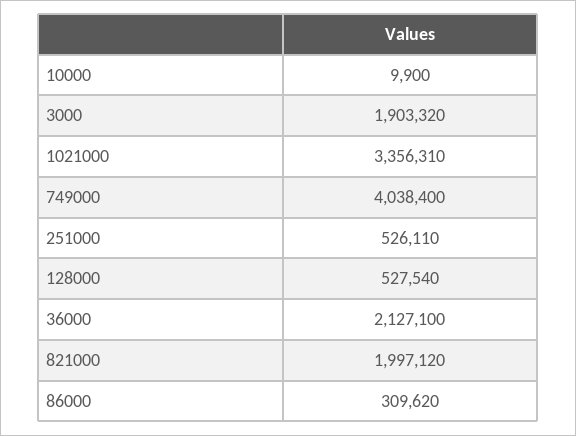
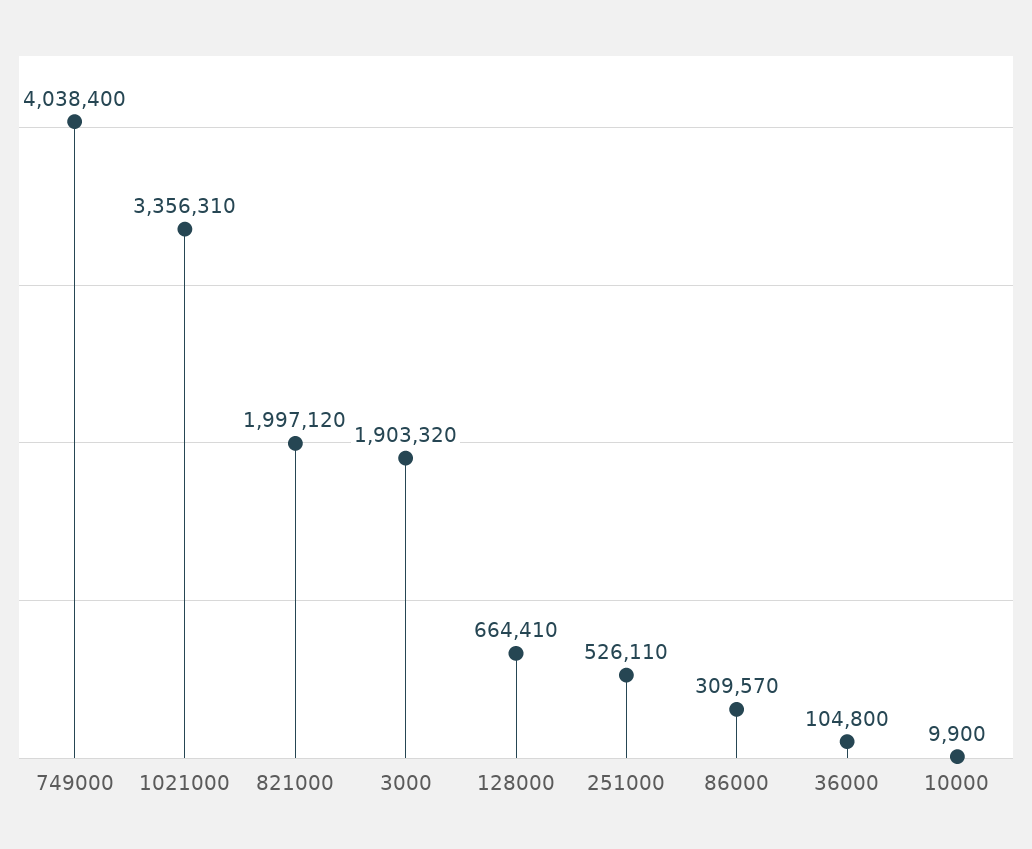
128000: 527540 -> 664410
36000: 2127100 -> 104800
86000: 309620 -> 309570

